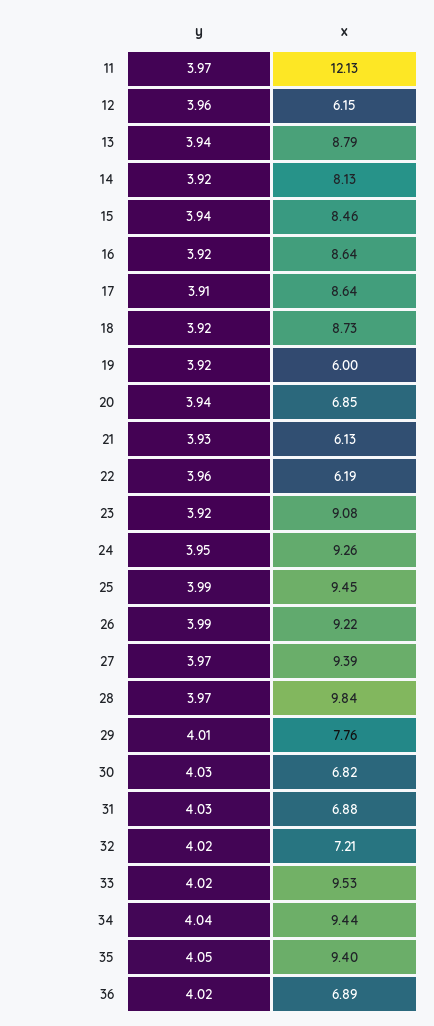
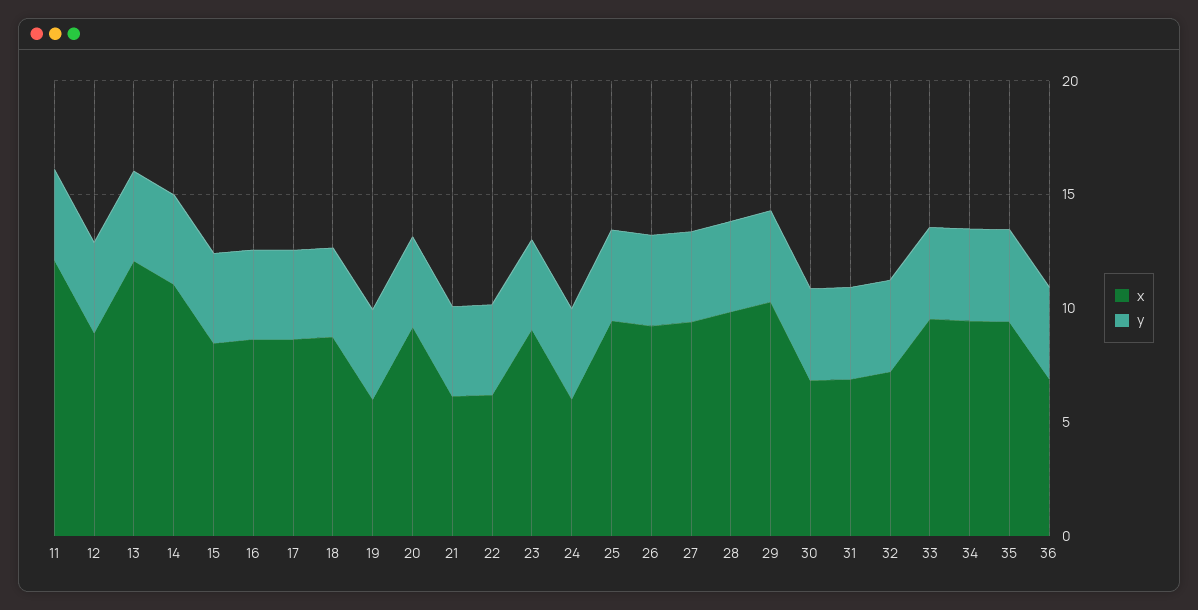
x, 12: 6.15 -> 9
x, 13: 8.79 -> 12
x, 14: 8.13 -> 11
x, 20: 6.85 -> 9
x, 24: 9.26 -> 6
x, 29: 7.76 -> 10

